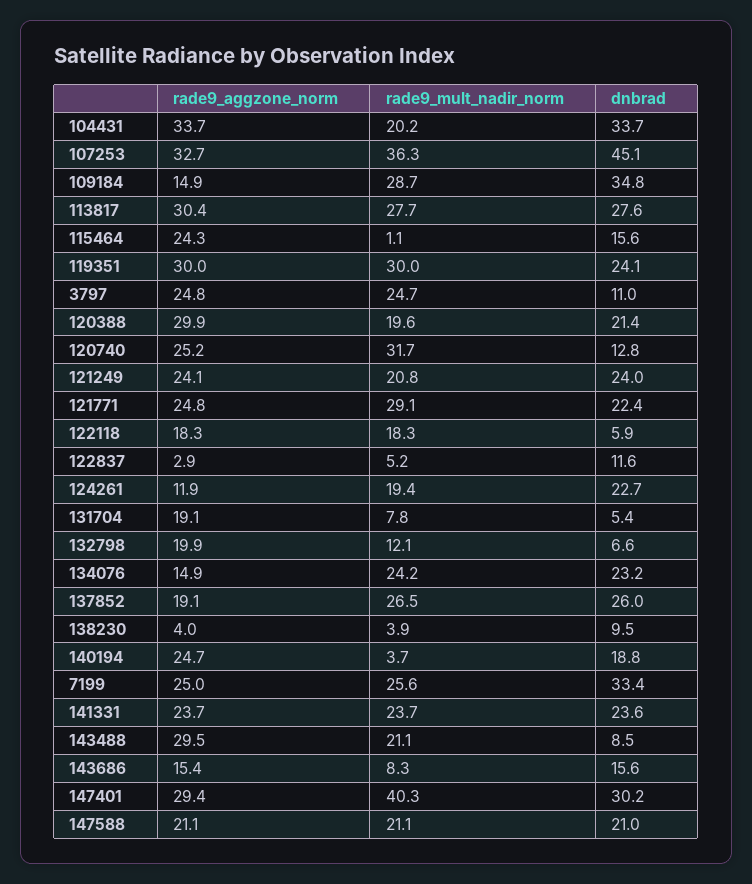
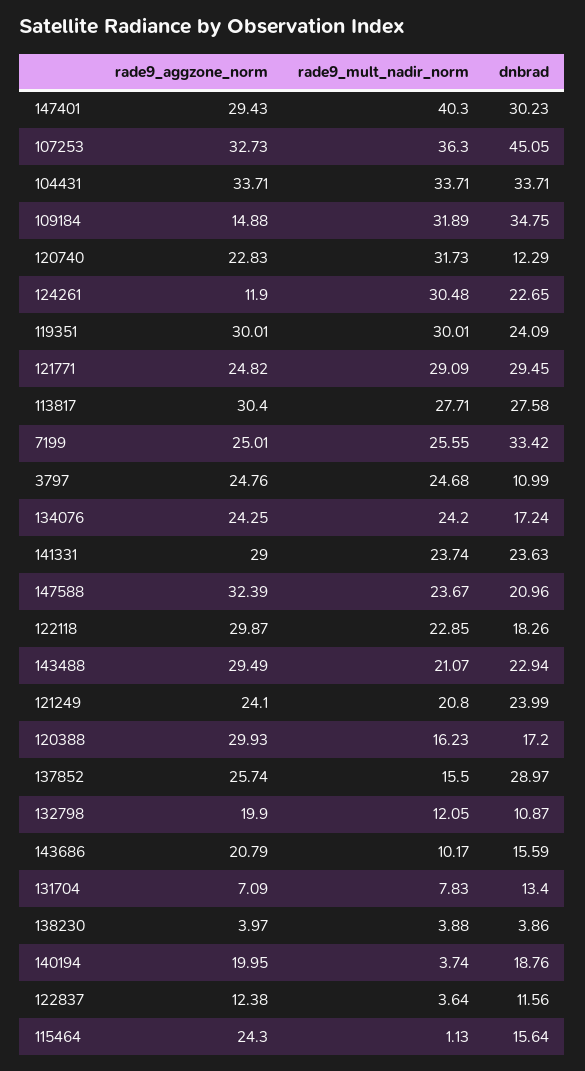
rade9_mult_nadir_norm, 104431: 20.2 -> 33.71
rade9_mult_nadir_norm, 109184: 28.7 -> 31.89
rade9_mult_nadir_norm, 120388: 19.6 -> 16.23
dnbrad, 120388: 21.4 -> 17.2
rade9_aggzone_norm, 120740: 25.2 -> 22.83
dnbrad, 120740: 12.8 -> 12.29
dnbrad, 121771: 22.4 -> 29.45
rade9_aggzone_norm, 122118: 18.3 -> 29.87
rade9_mult_nadir_norm, 122118: 18.3 -> 22.85
dnbrad, 122118: 5.9 -> 18.26
rade9_aggzone_norm, 122837: 2.9 -> 12.38
rade9_mult_nadir_norm, 122837: 5.2 -> 3.64
rade9_mult_nadir_norm, 124261: 19.4 -> 30.48
rade9_aggzone_norm, 131704: 19.1 -> 7.09
dnbrad, 131704: 5.4 -> 13.4
dnbrad, 132798: 6.6 -> 10.87
rade9_aggzone_norm, 134076: 14.9 -> 24.25
dnbrad, 134076: 23.2 -> 17.24
rade9_aggzone_norm, 137852: 19.1 -> 25.74
rade9_mult_nadir_norm, 137852: 26.5 -> 15.5
dnbrad, 137852: 26 -> 28.97
dnbrad, 138230: 9.5 -> 3.86
rade9_aggzone_norm, 140194: 24.7 -> 19.95
rade9_aggzone_norm, 141331: 23.7 -> 29
dnbrad, 143488: 8.5 -> 22.94
rade9_aggzone_norm, 143686: 15.4 -> 20.79
rade9_mult_nadir_norm, 143686: 8.3 -> 10.17
rade9_aggzone_norm, 147588: 21.1 -> 32.39
rade9_mult_nadir_norm, 147588: 21.1 -> 23.67

